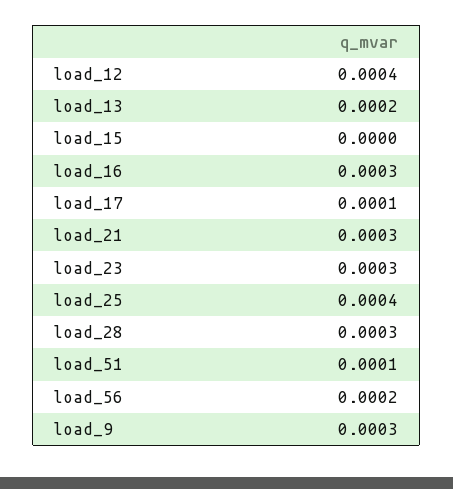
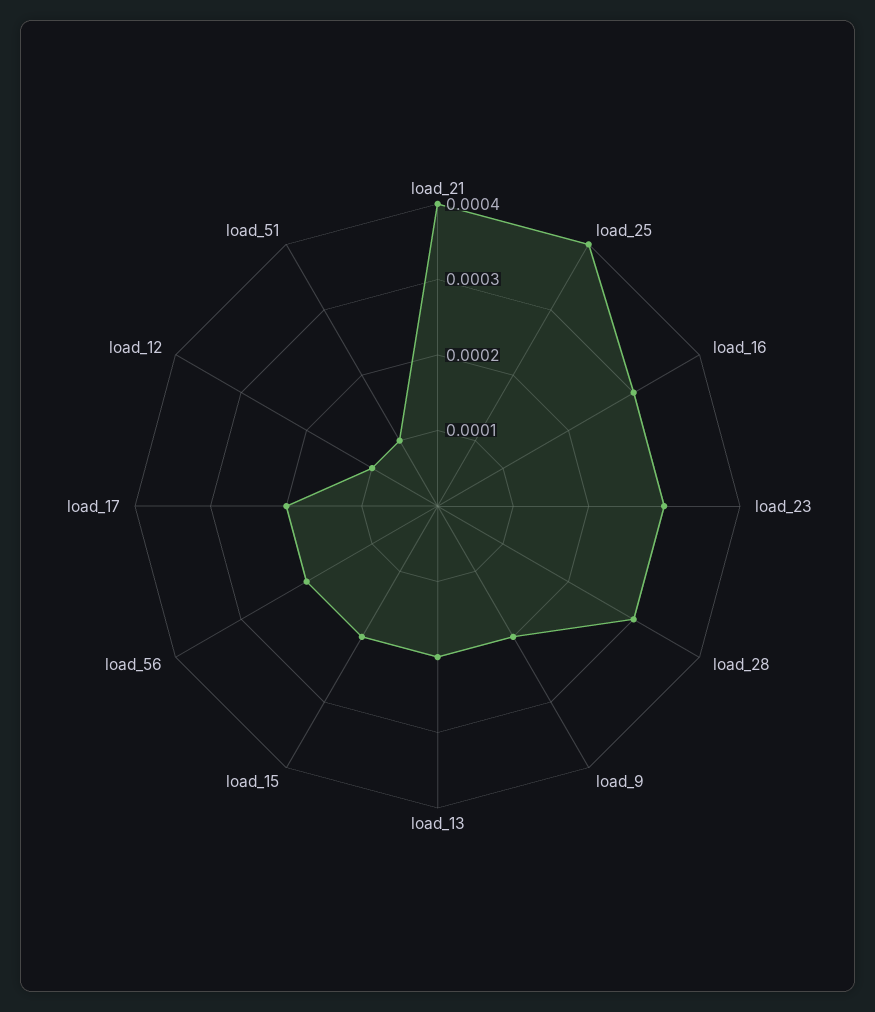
load_12: 0.0004 -> 0.0001
load_15: 0 -> 0.0002
load_17: 0.0001 -> 0.0002
load_21: 0.0003 -> 0.0004
load_9: 0.0003 -> 0.0002

